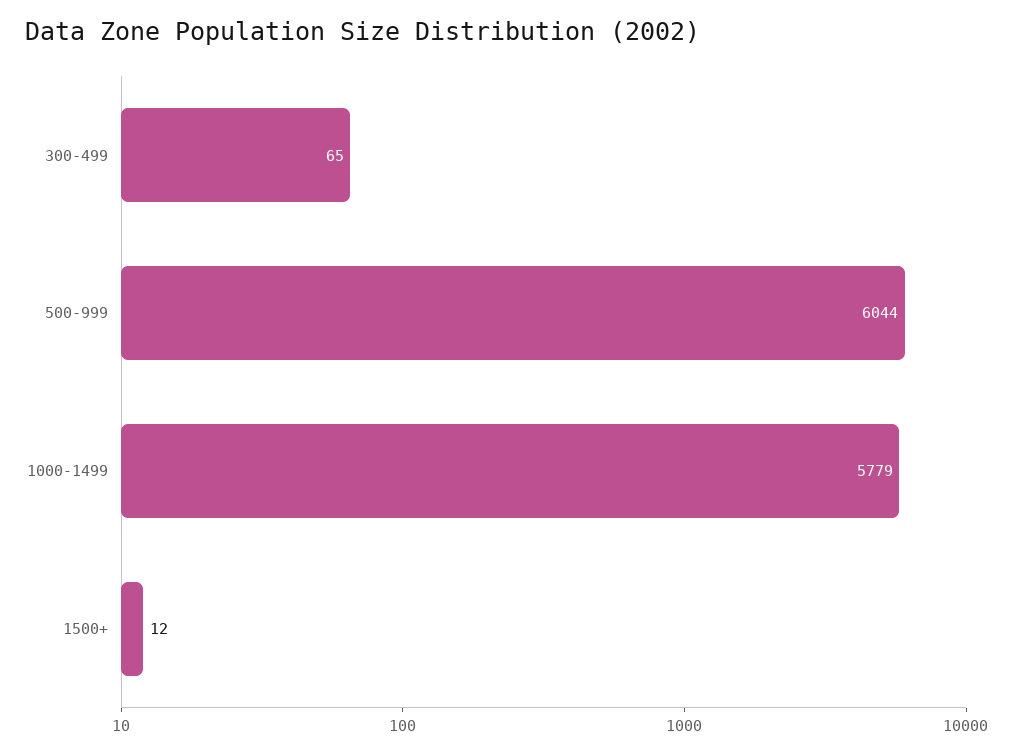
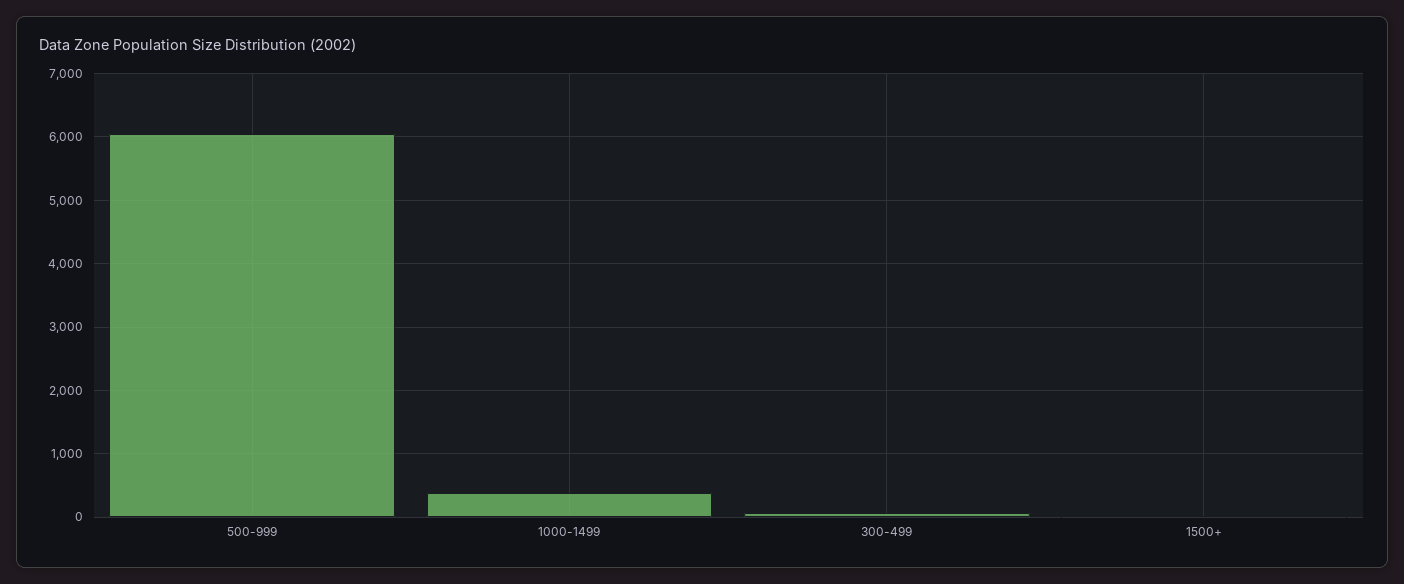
1000-1499: 5779 -> 400

